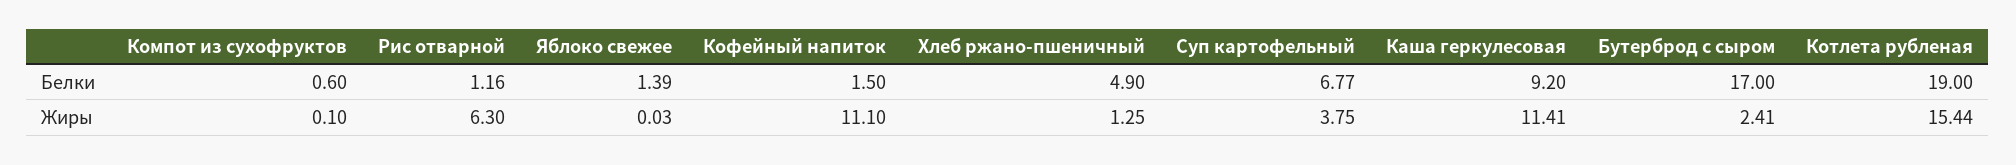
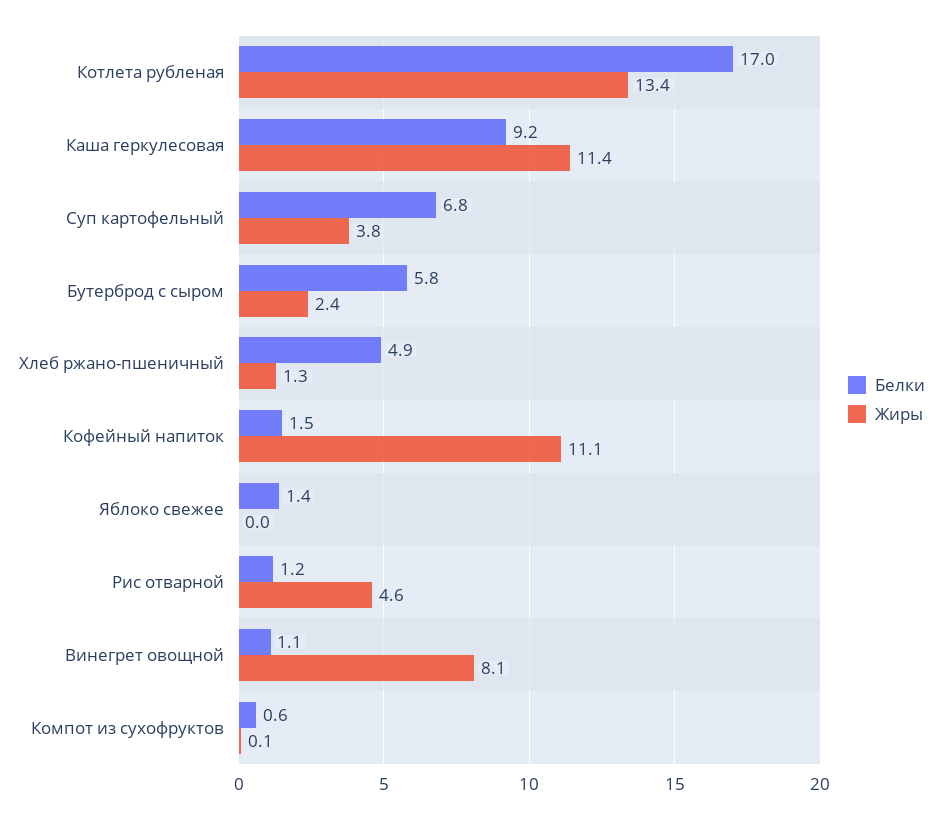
Белки, Бутерброд с сыром: 17 -> 5.8
Белки, Котлета рубленая: 19 -> 17
Жиры, Рис отварной: 6.3 -> 4.6
Жиры, Котлета рубленая: 15.44 -> 13.4
Белки, Винегрет овощной: none -> 1.1
Жиры, Винегрет овощной: none -> 8.1

